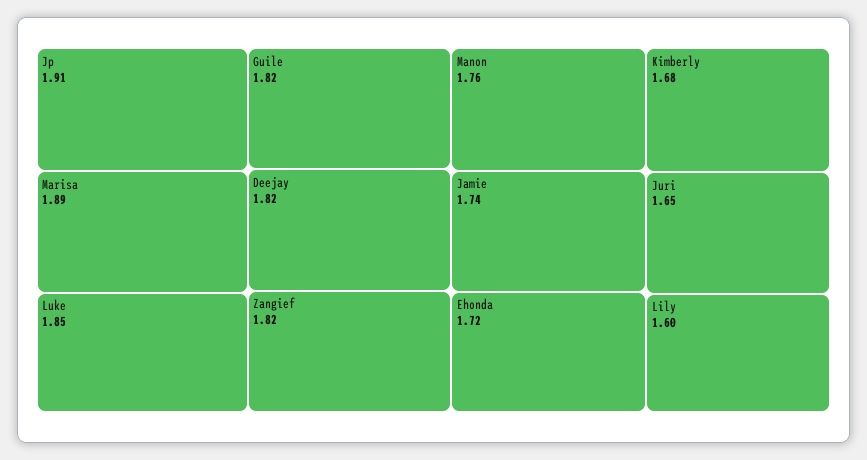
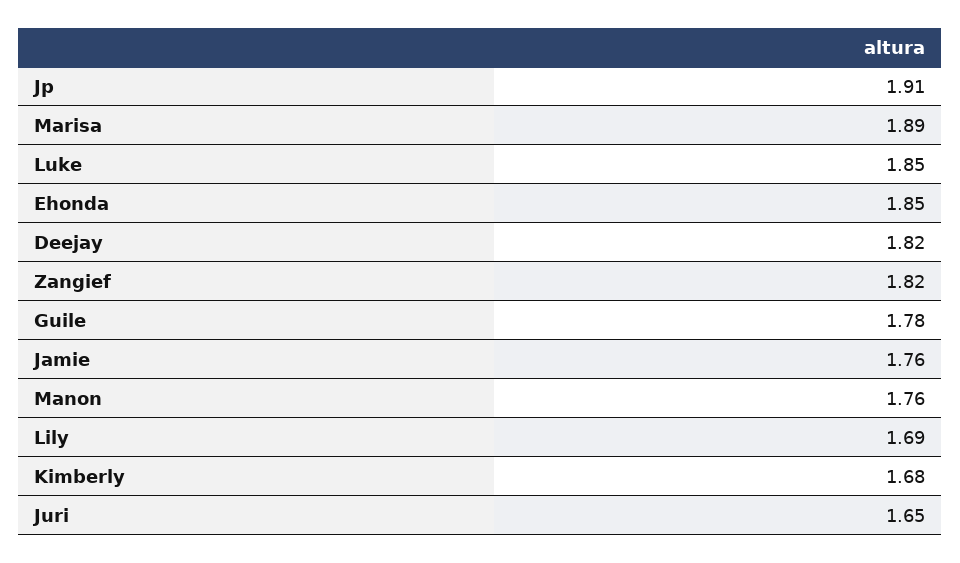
Guile: 1.82 -> 1.78
Jamie: 1.74 -> 1.76
Ehonda: 1.72 -> 1.85
Lily: 1.6 -> 1.69

